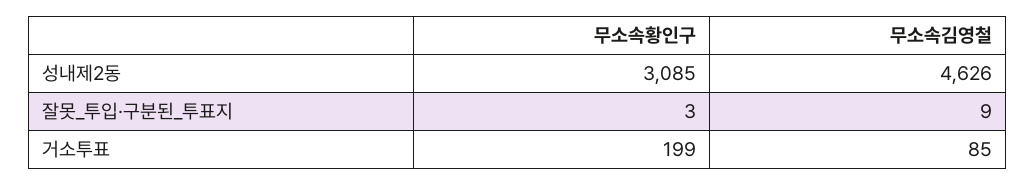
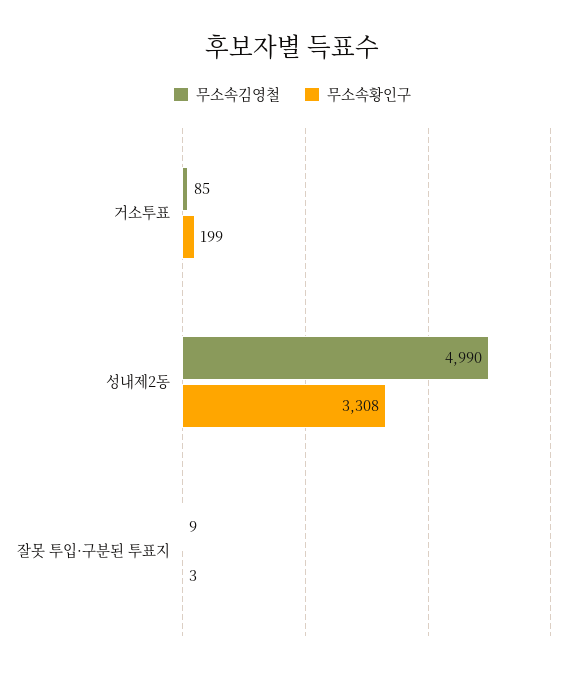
무소속황인구, 성내제2동: 3085 -> 3308
무소속김영철, 성내제2동: 4626 -> 4990

